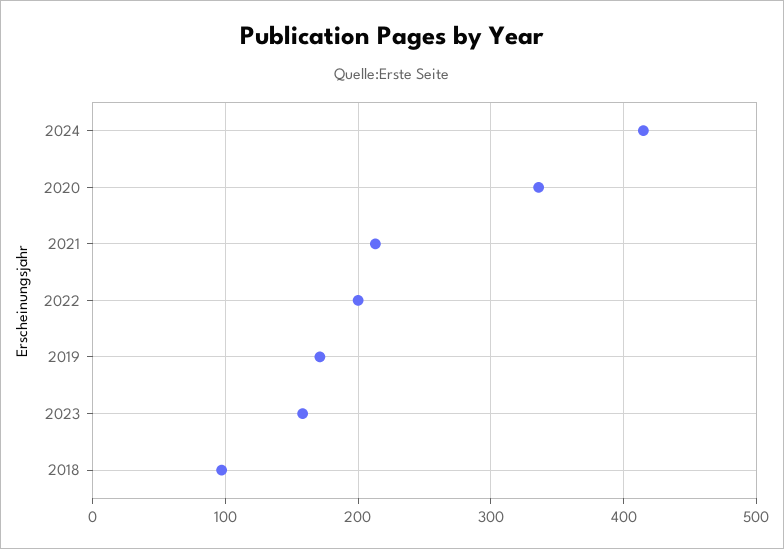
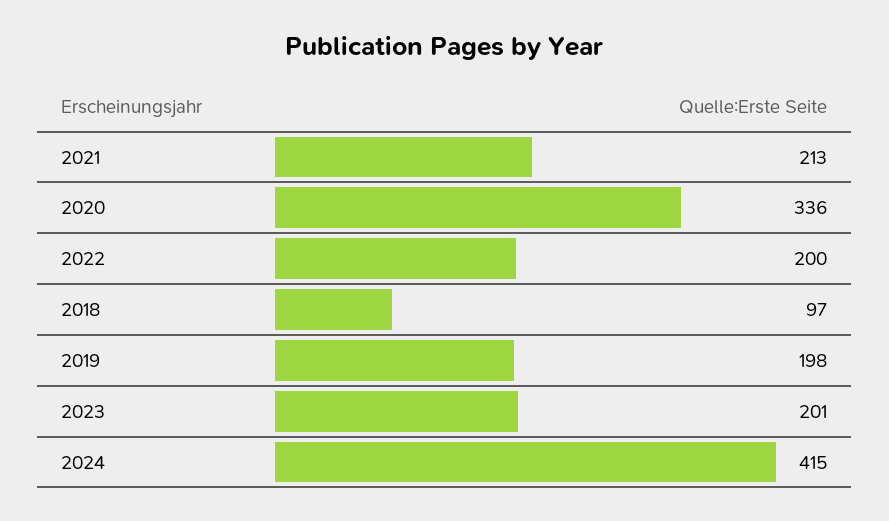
2019: 170 -> 198
2023: 160 -> 201

